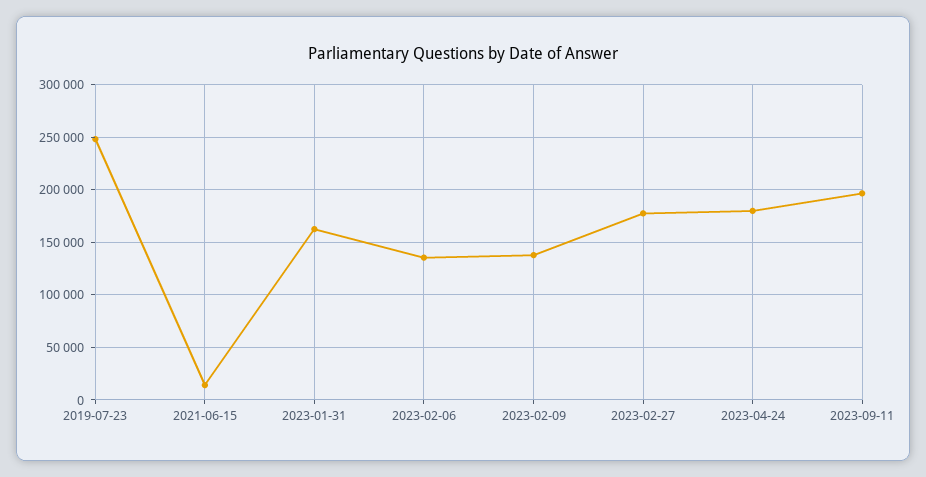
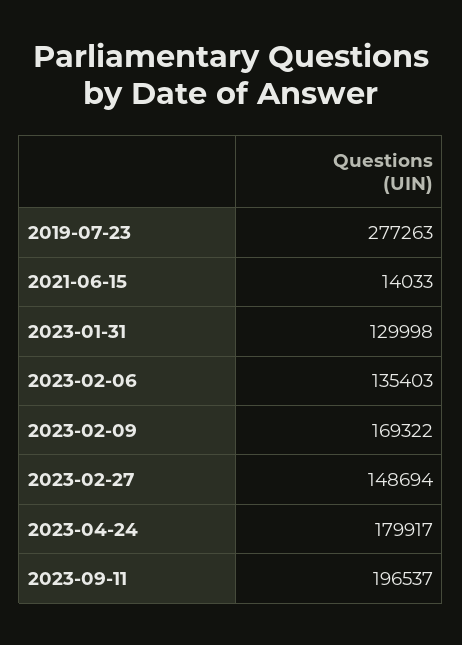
2019-07-23: 250000 -> 277263
2023-01-31: 160000 -> 129998
2023-02-09: 140000 -> 169322
2023-02-27: 180000 -> 148694

